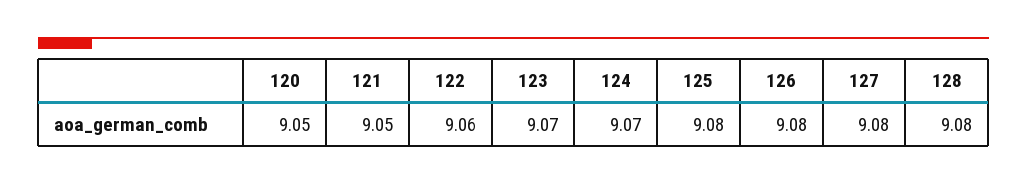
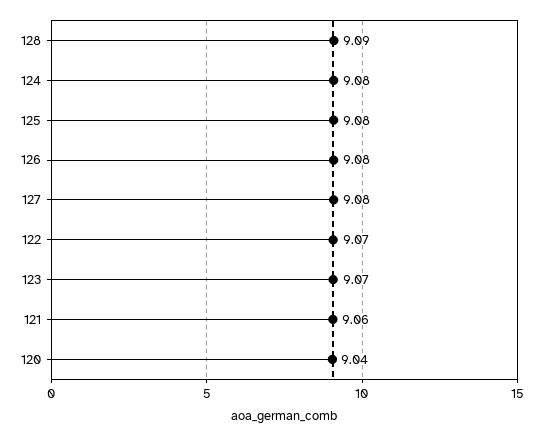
120: 9.05 -> 9.04
121: 9.05 -> 9.06
122: 9.06 -> 9.07
124: 9.07 -> 9.08
128: 9.08 -> 9.09

